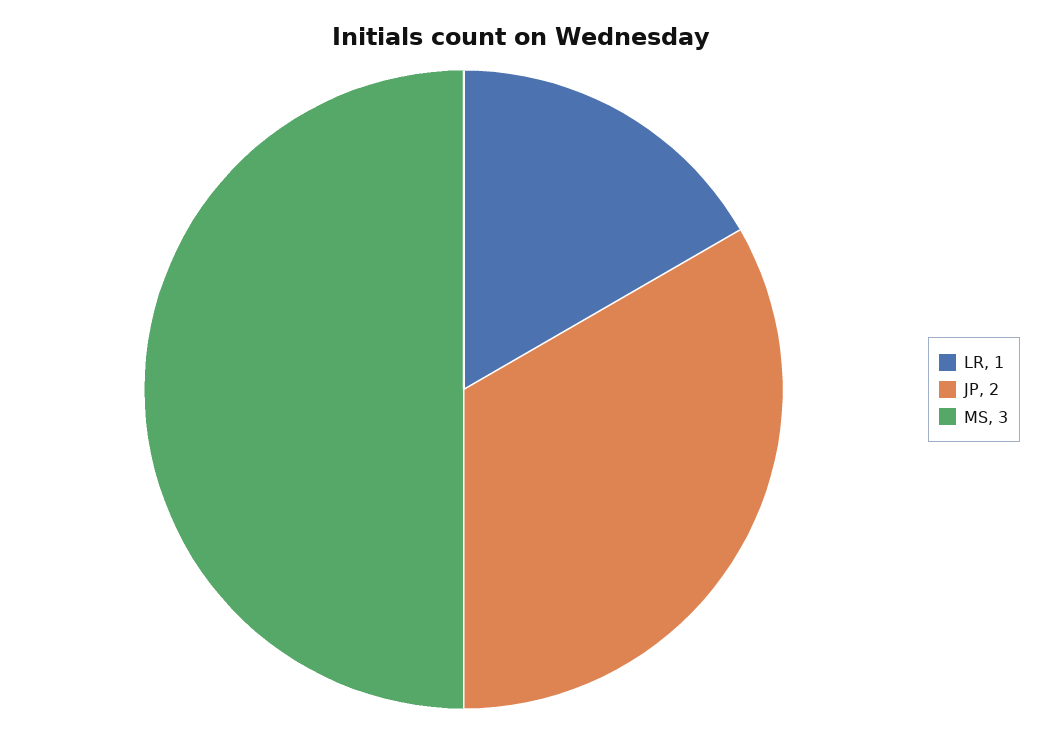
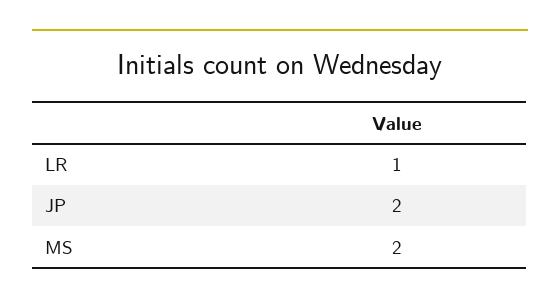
MS: 3 -> 2

